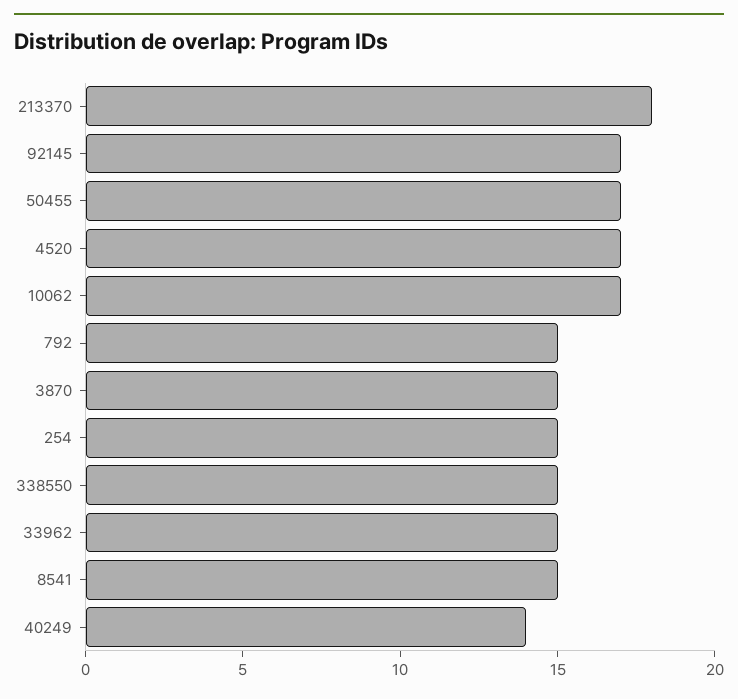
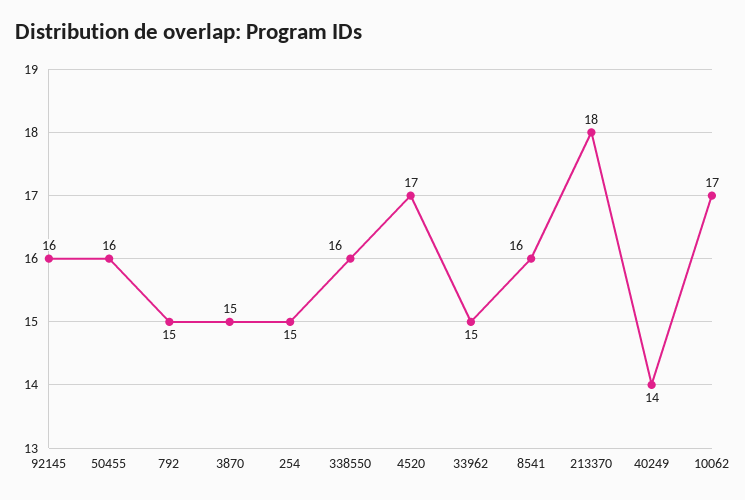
92145: 17 -> 16
50455: 17 -> 16
338550: 15 -> 16
8541: 15 -> 16

